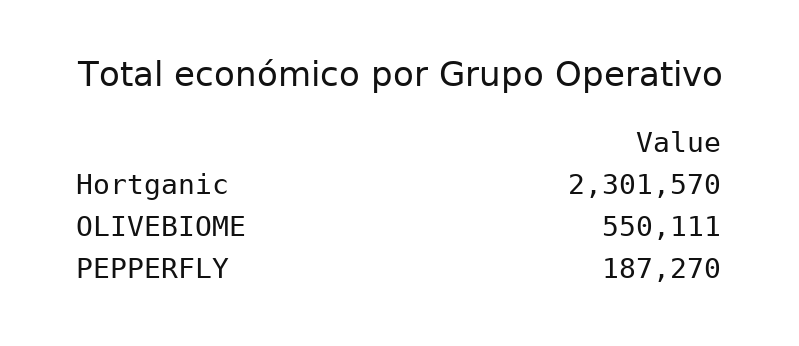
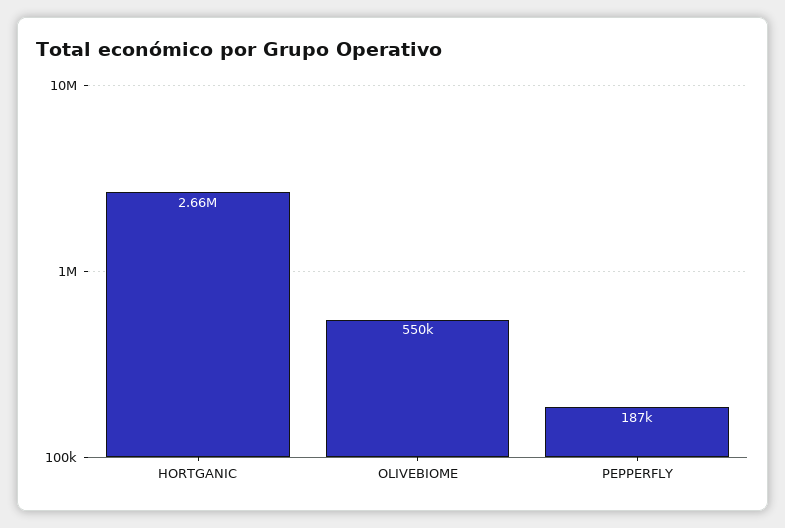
Hortganic: 2301570 -> 2660000

